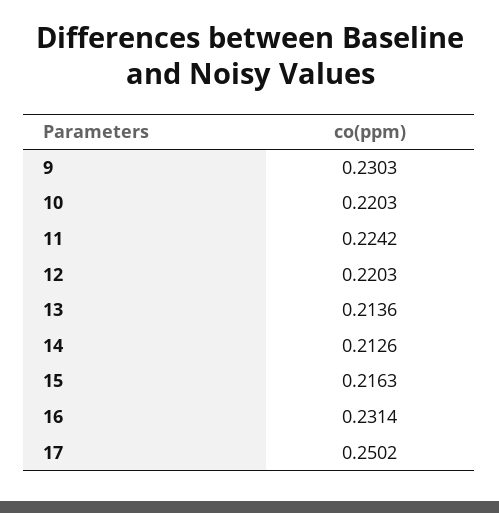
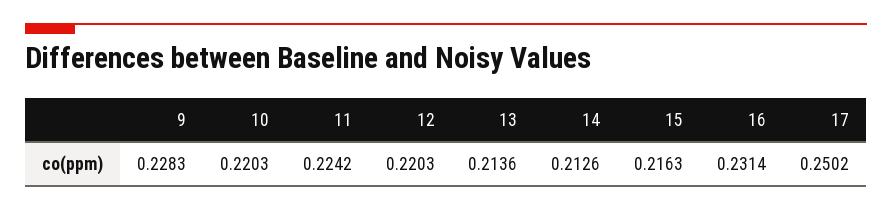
9: 0.2303 -> 0.2283

